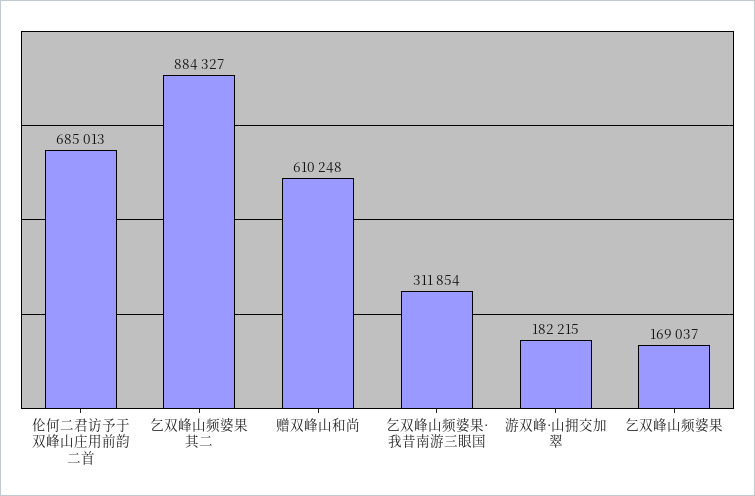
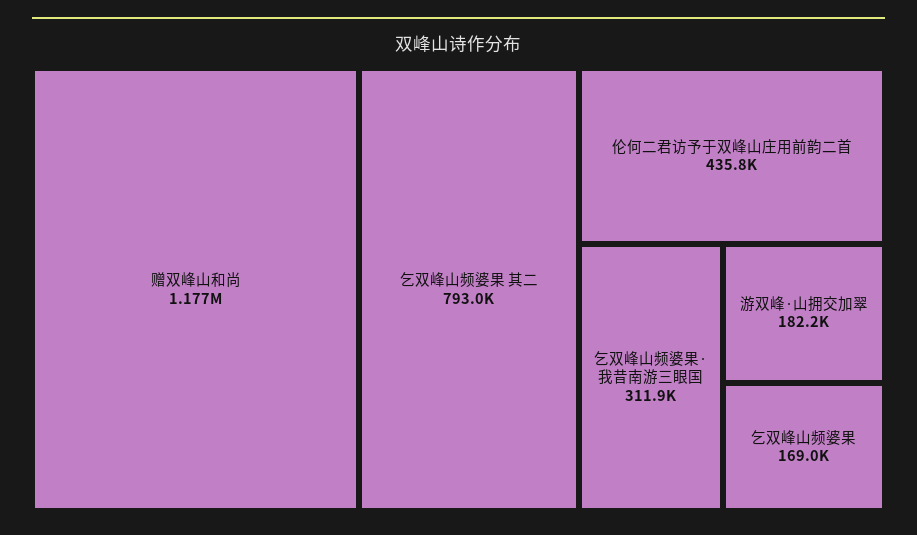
伦何二君访予于双峰山庄用前韵二首: 685013 -> 435800
乞双峰山频婆果 其二: 884327 -> 793000
赠双峰山和尚: 610248 -> 1177000

